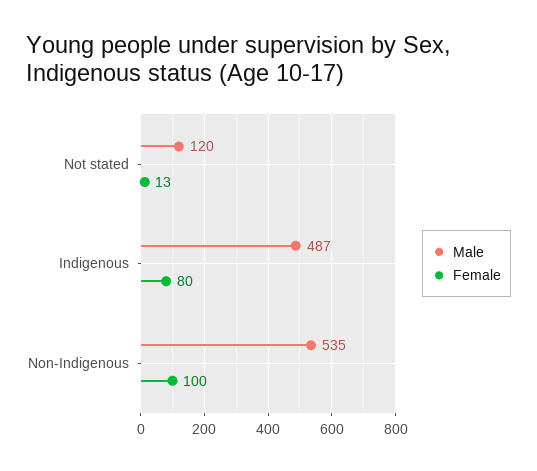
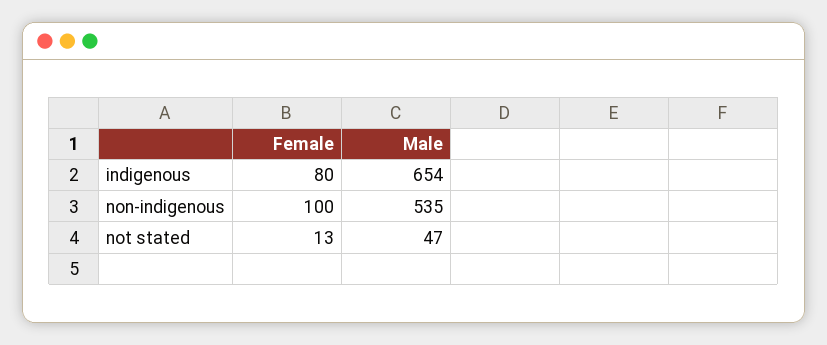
Male, Not stated: 120 -> 47
Male, Indigenous: 487 -> 654

